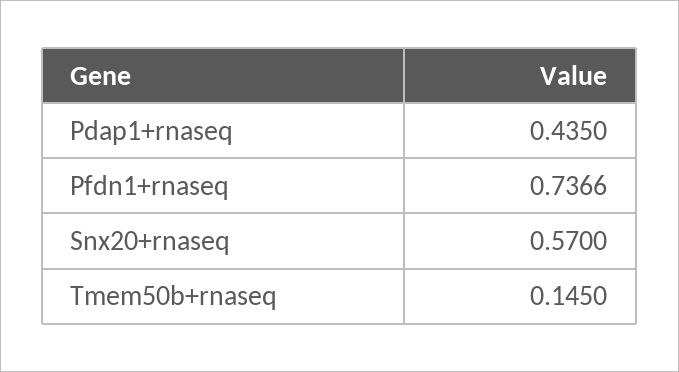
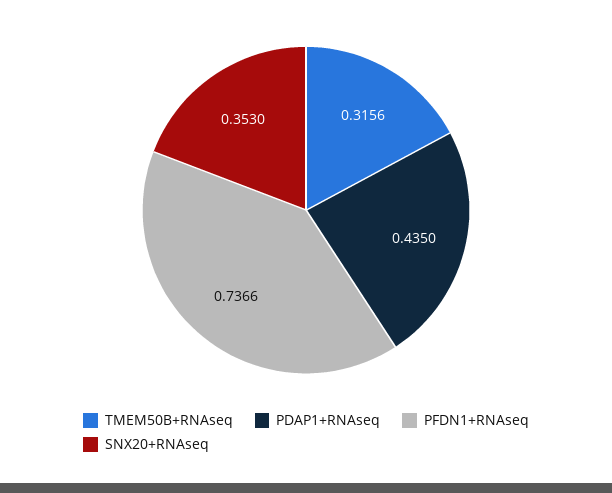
Snx20+rnaseq: 0.57 -> 0.353
Tmem50b+rnaseq: 0.145 -> 0.3156

